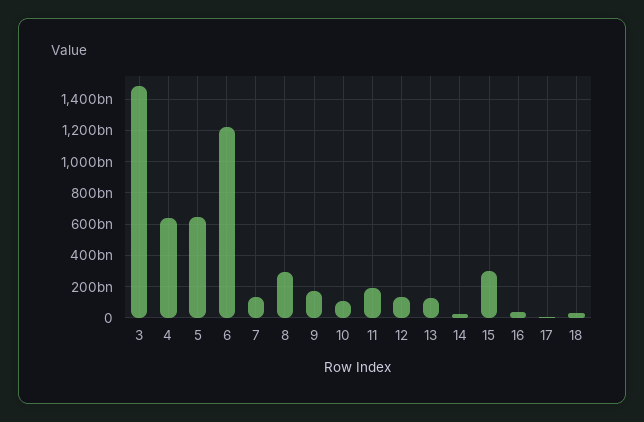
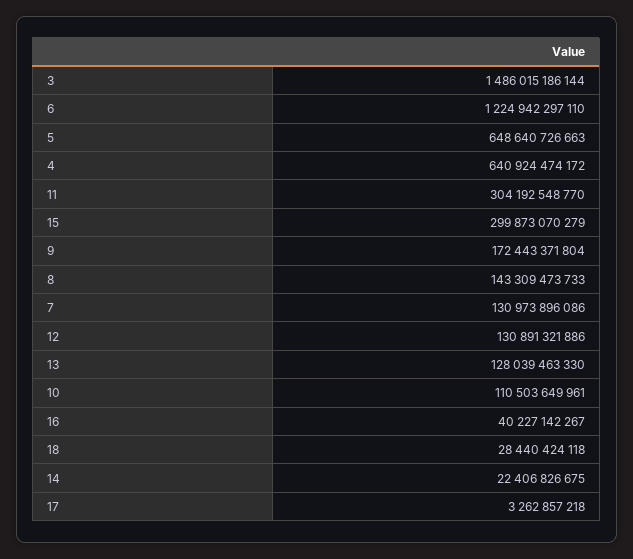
8: 300000000000 -> 143309473733
11: 200000000000 -> 304192548770

